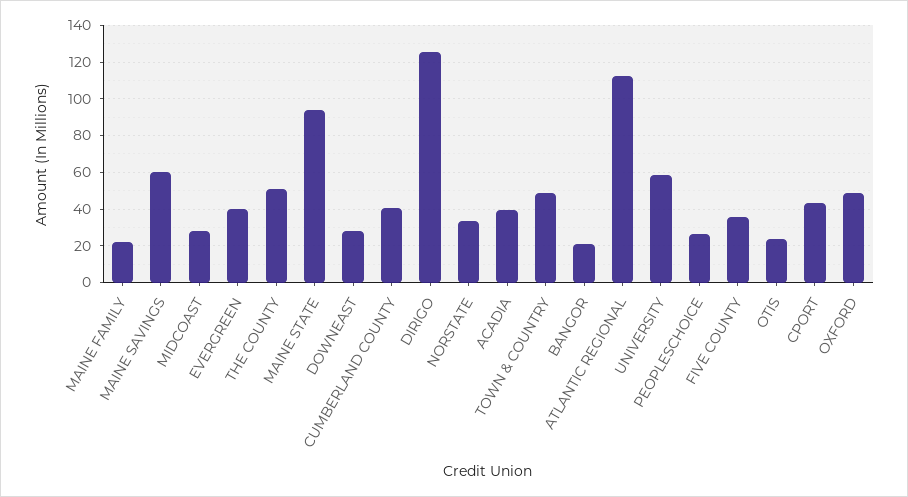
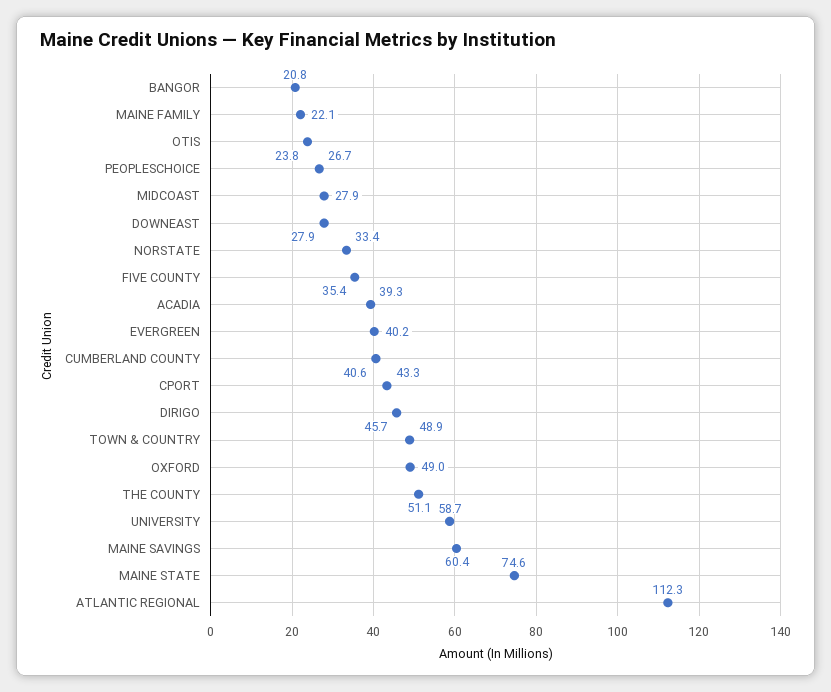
MAINE STATE: 95 -> 74.6
DIRIGO: 125 -> 45.7

